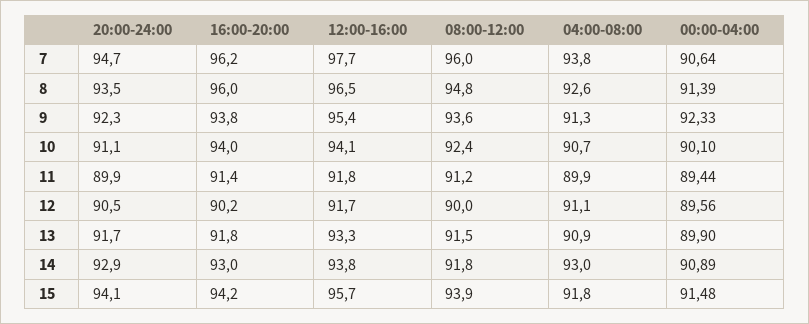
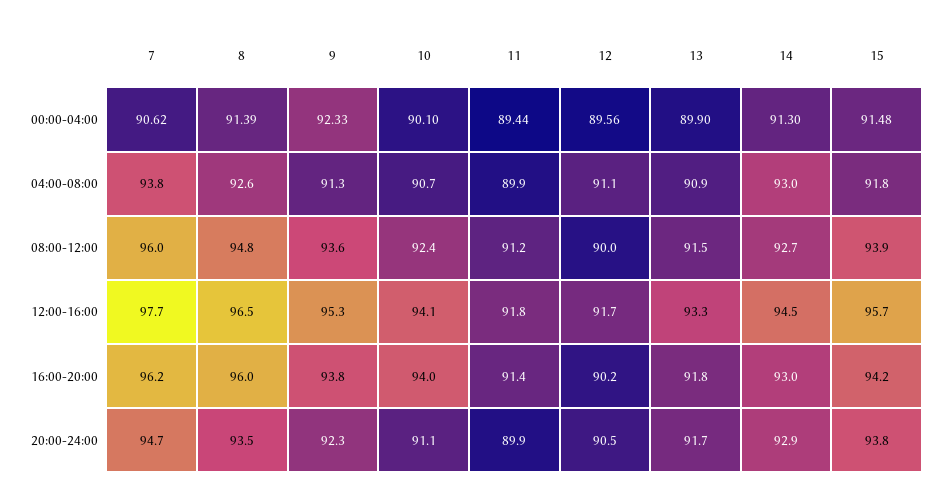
00:00-04:00, 7: 90.64 -> 90.62
12:00-16:00, 9: 95.4 -> 95.3
12:00-16:00, 14: 93.8 -> 94.5
08:00-12:00, 14: 91.8 -> 92.7
00:00-04:00, 14: 90.89 -> 91.3
20:00-24:00, 15: 94.1 -> 93.8

